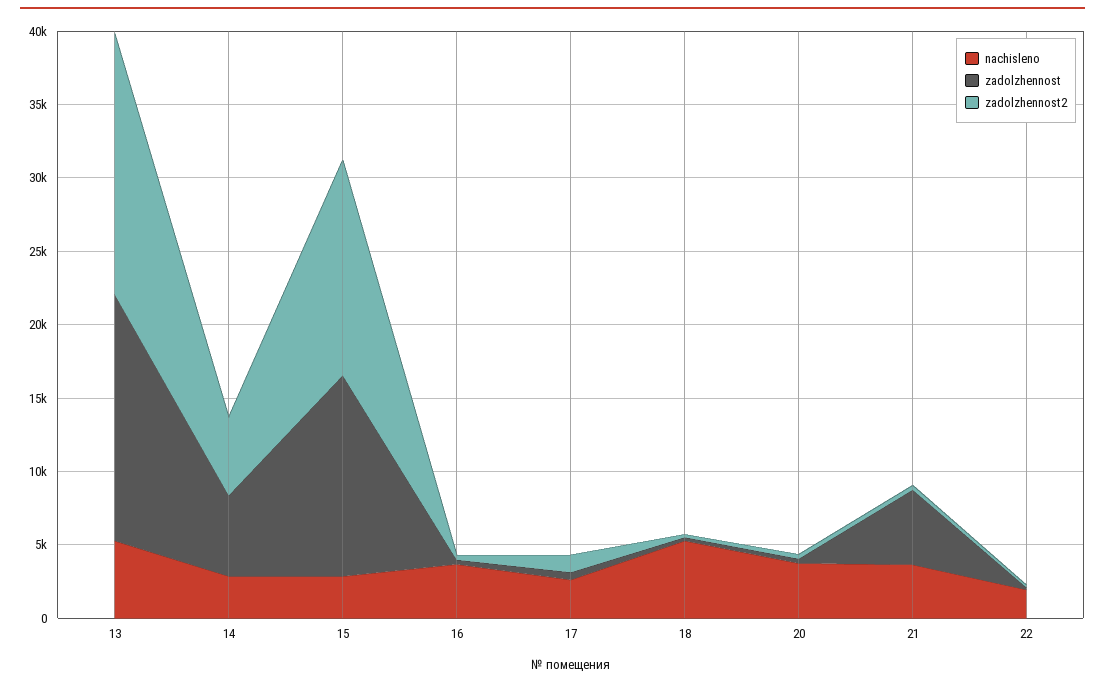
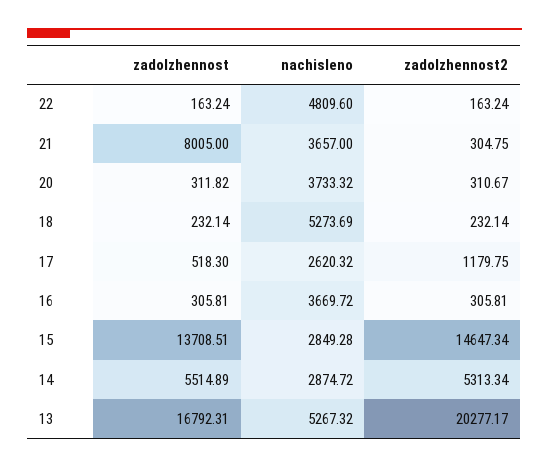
zadolzhennost2, 13: 18000 -> 20277.17
zadolzhennost, 21: 5000 -> 8005
nachisleno, 22: 2000 -> 4809.6

